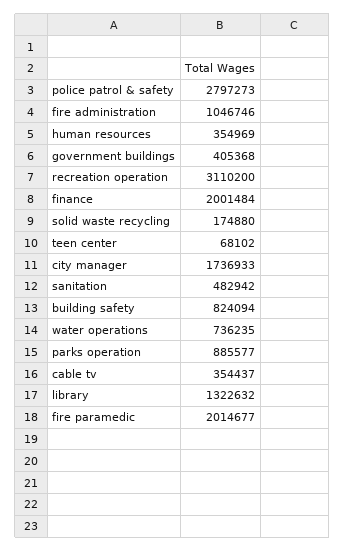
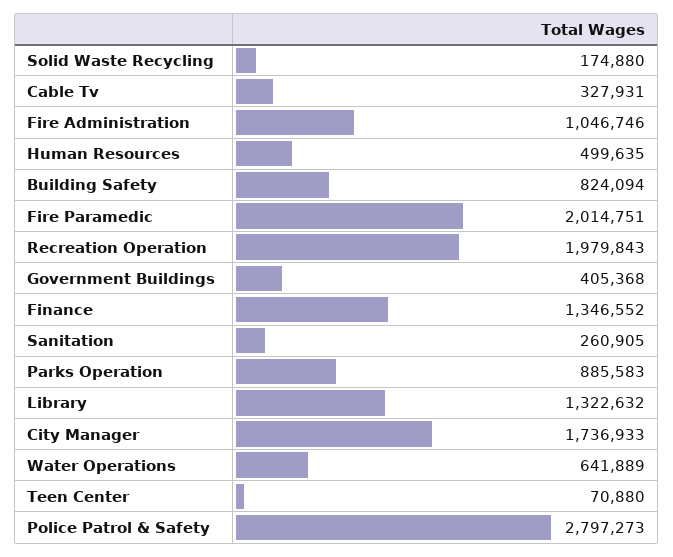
human resources: 354969 -> 499635
recreation operation: 3110200 -> 1979843
finance: 2001484 -> 1346552
teen center: 68102 -> 70880
sanitation: 482942 -> 260905
water operations: 736235 -> 641889
parks operation: 885577 -> 885583
cable tv: 354437 -> 327931
fire paramedic: 2014677 -> 2014751

